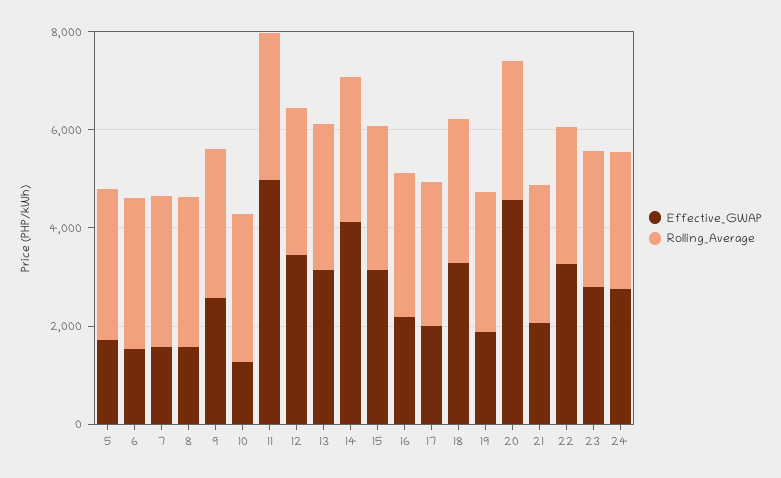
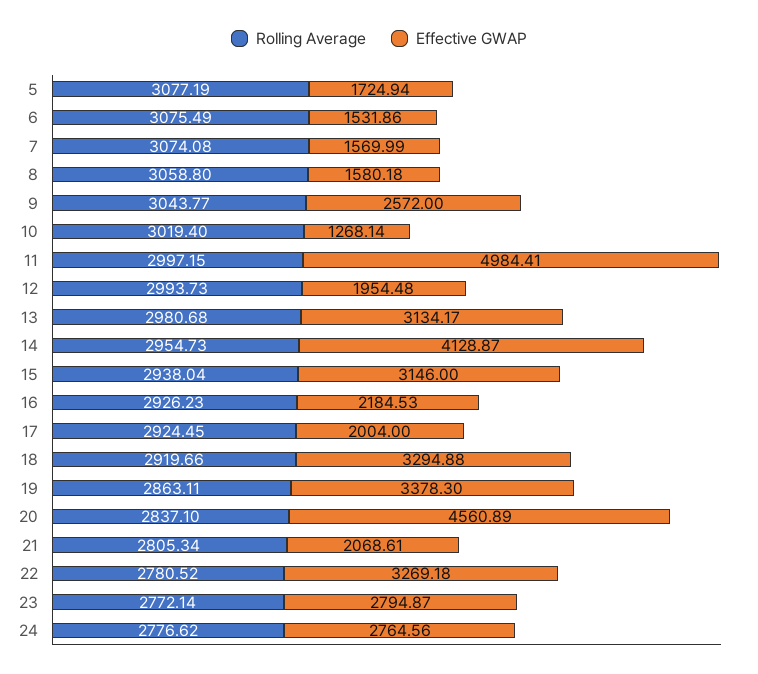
Effective_GWAP, 12: 3500 -> 1954.48
Effective_GWAP, 19: 2000 -> 3378.3

